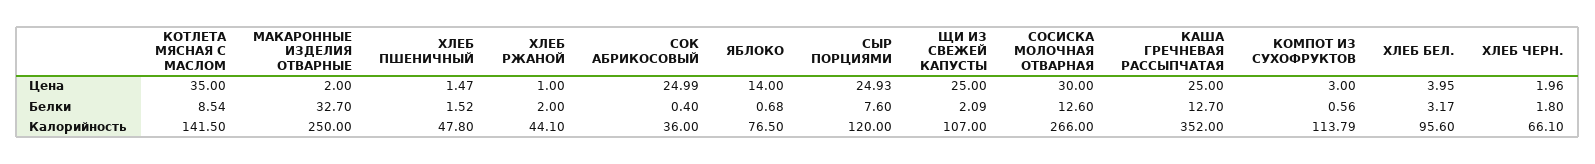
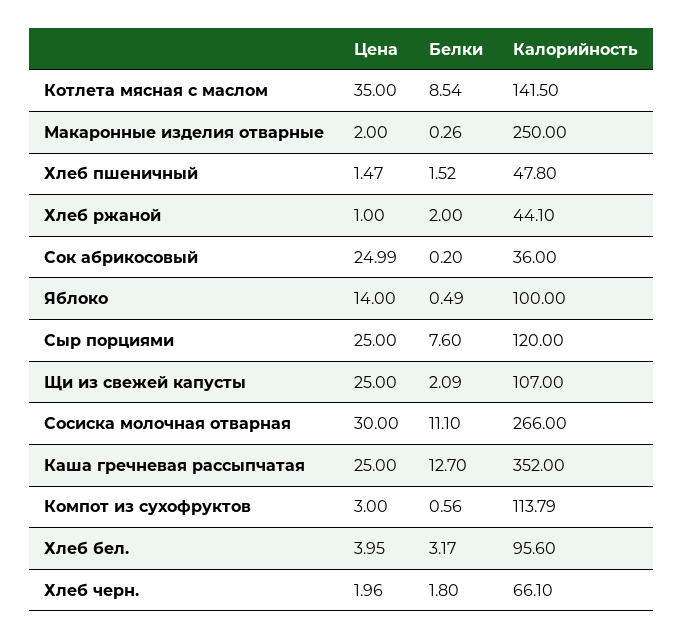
СЫР ПОРЦИЯМИ, Цена: 24.93 -> 25
МАКАРОННЫЕ ИЗДЕЛИЯ ОТВАРНЫЕ, Белки: 32.7 -> 0.26
СОК АБРИКОСОВЫЙ, Белки: 0.4 -> 0.2
ЯБЛОКО, Белки: 0.68 -> 0.49
СОСИСКА МОЛОЧНАЯ ОТВАРНАЯ, Белки: 12.6 -> 11.1
ЯБЛОКО, Калорийность: 76.5 -> 100

